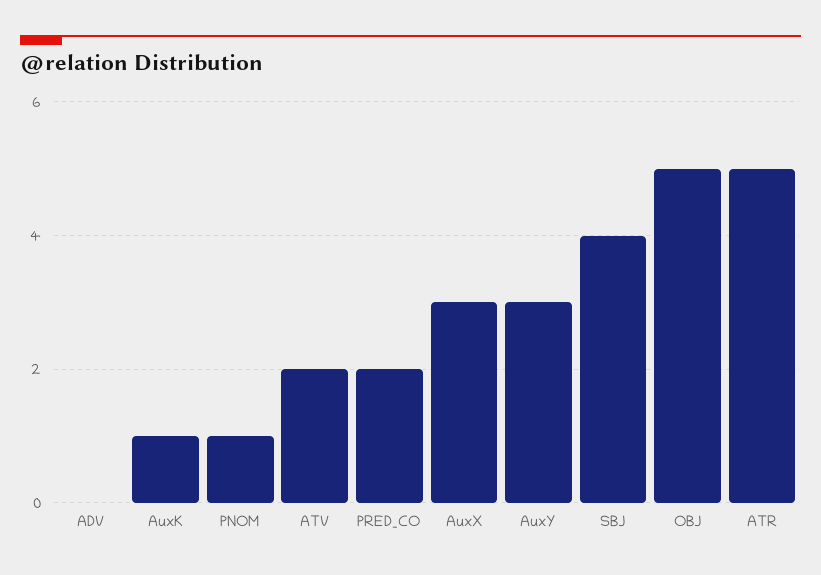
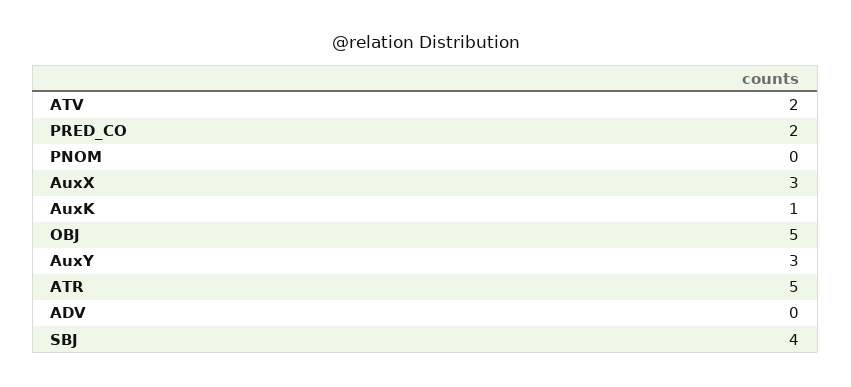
PNOM: 1 -> 0

